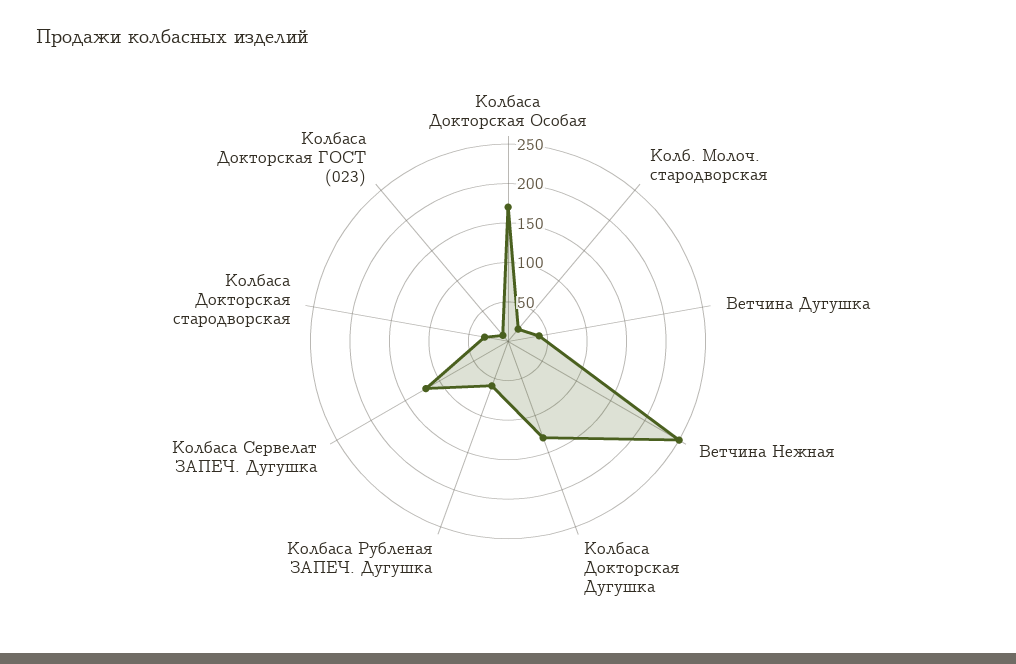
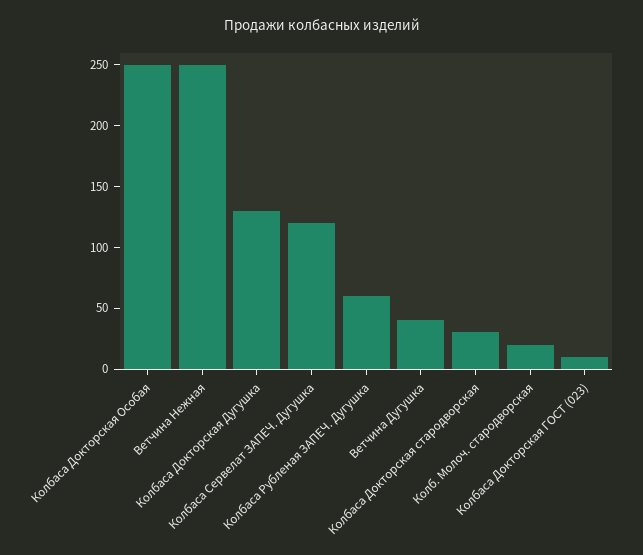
Колбаса Докторская Особая: 175 -> 250

